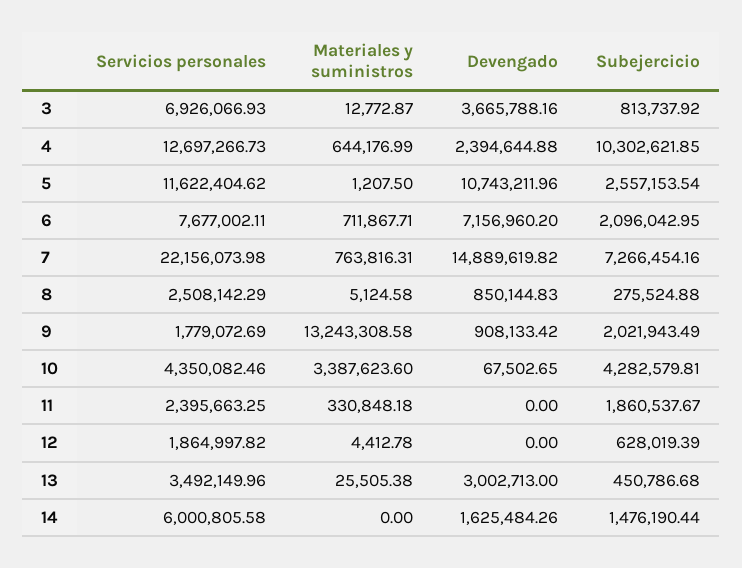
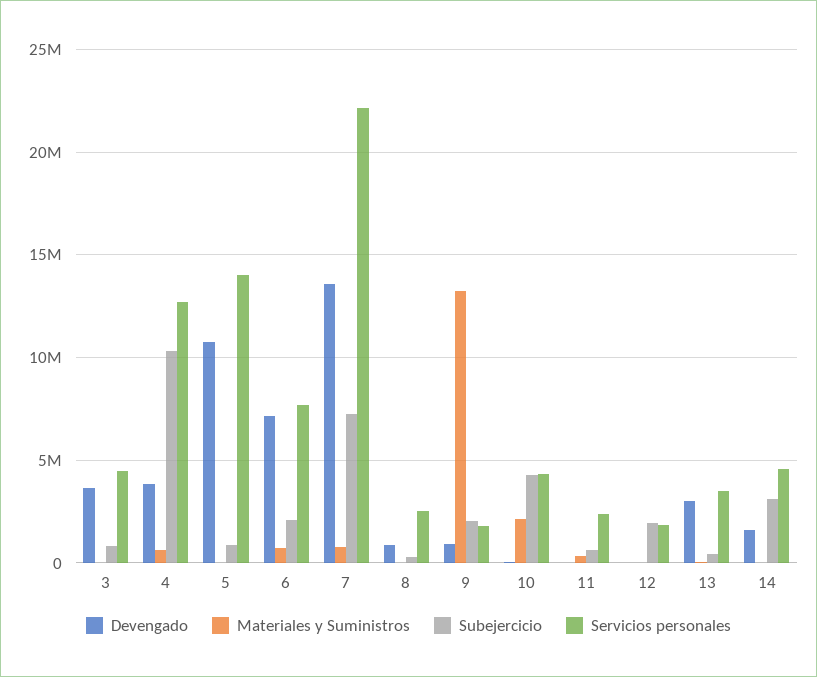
Servicios personales, 3: 6926066.93 -> 4500000
Devengado, 4: 2394644.88 -> 4000000
Servicios personales, 5: 11622404.62 -> 14000000
Subejercicio, 5: 2557153.54 -> 1000000
Devengado, 7: 14889619.82 -> 13500000
Materiales y suministros, 10: 3387623.6 -> 2000000
Subejercicio, 11: 1860537.67 -> 500000
Subejercicio, 12: 628019.39 -> 2000000
Servicios personales, 14: 6000805.58 -> 4500000
Subejercicio, 14: 1476190.44 -> 3000000

